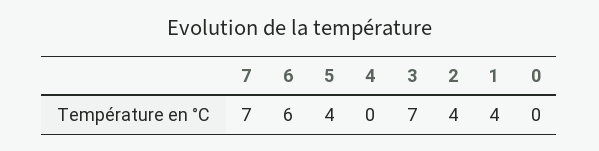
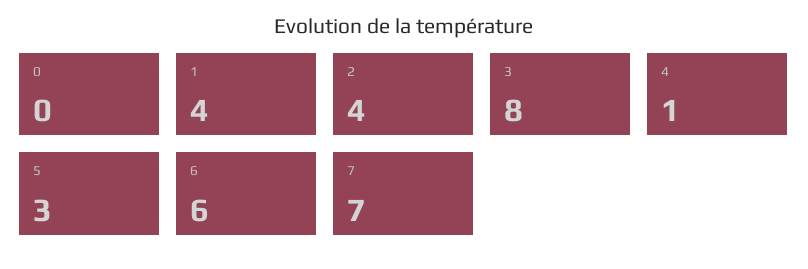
5: 4 -> 3
4: 0 -> 1
3: 7 -> 8

